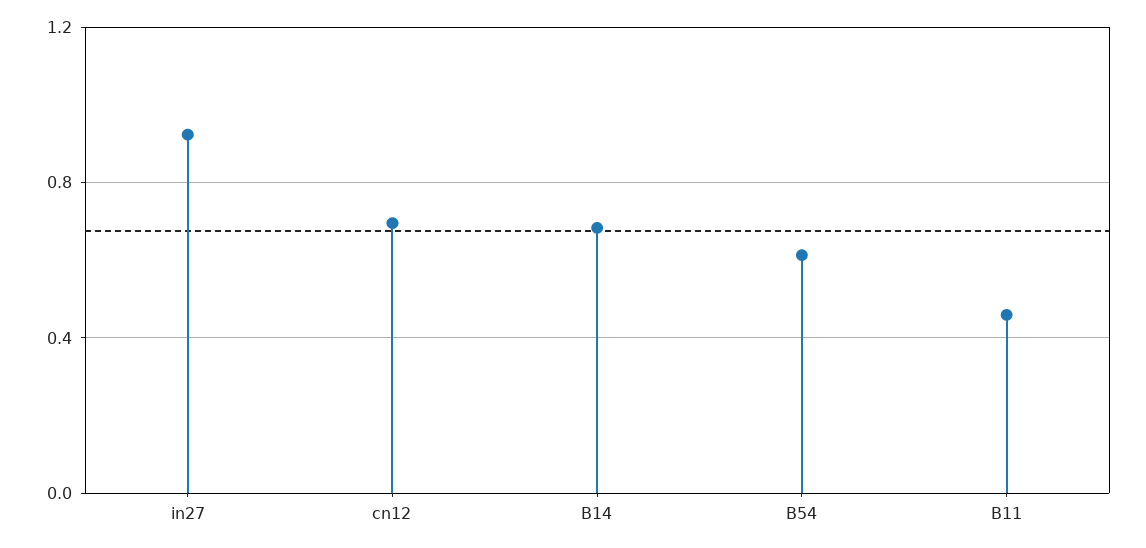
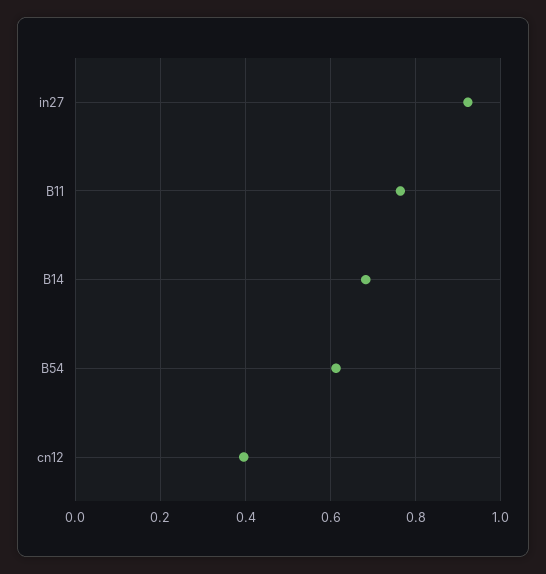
cn12: 0.7 -> 0.4
B11: 0.45 -> 0.76

